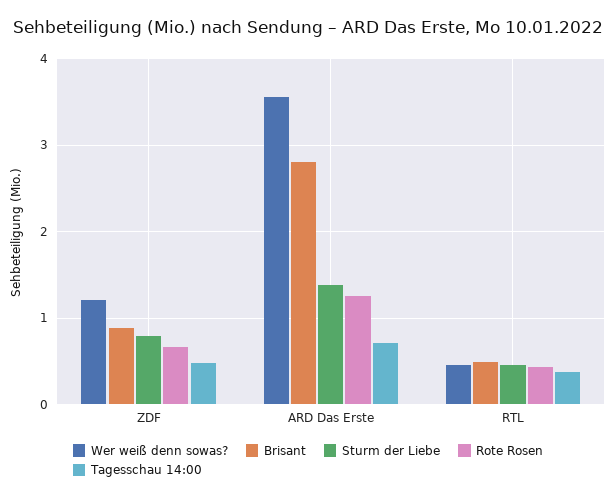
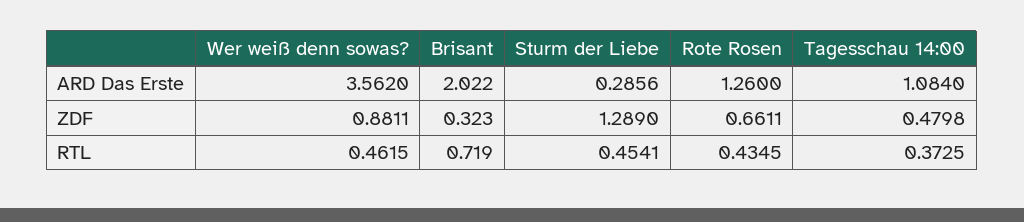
Wer weiß denn sowas?, ZDF: 1.2 -> 0.8811
Brisant, ZDF: 0.9 -> 0.323
Sturm der Liebe, ZDF: 0.8 -> 1.289
Brisant, ARD Das Erste: 2.8 -> 2.022
Sturm der Liebe, ARD Das Erste: 1.4 -> 0.2856
Tagesschau 14:00, ARD Das Erste: 0.7 -> 1.084
Brisant, RTL: 0.5 -> 0.719

